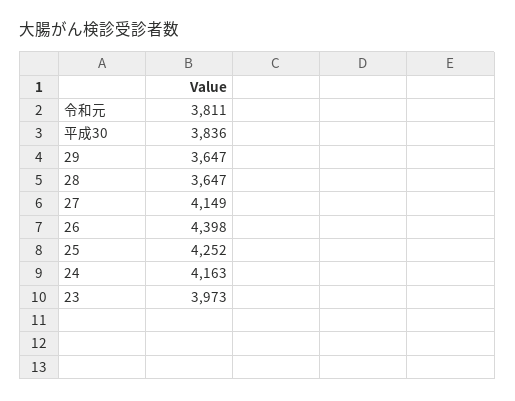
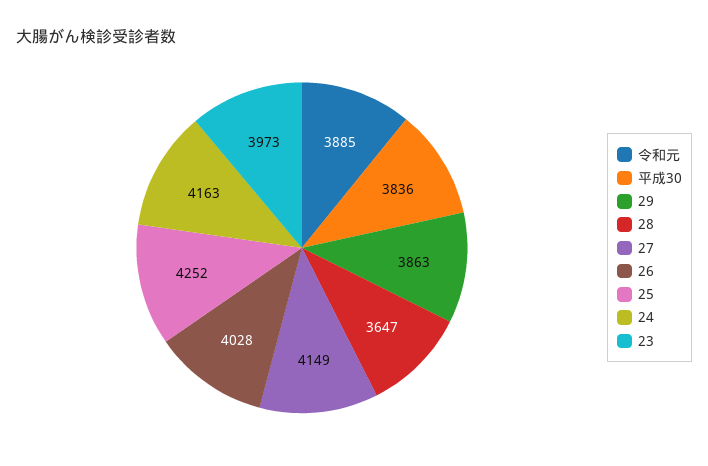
令和元: 3811 -> 3885
29: 3647 -> 3863
26: 4398 -> 4028

